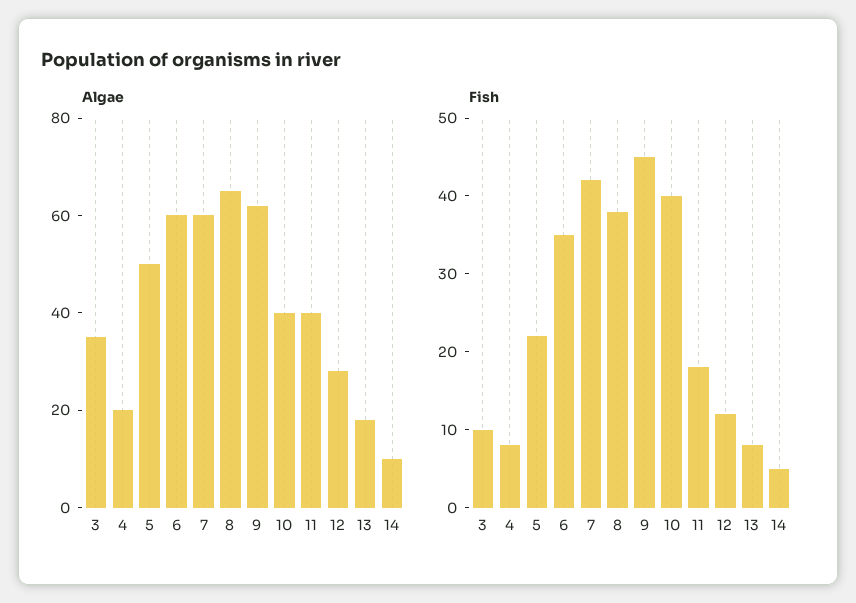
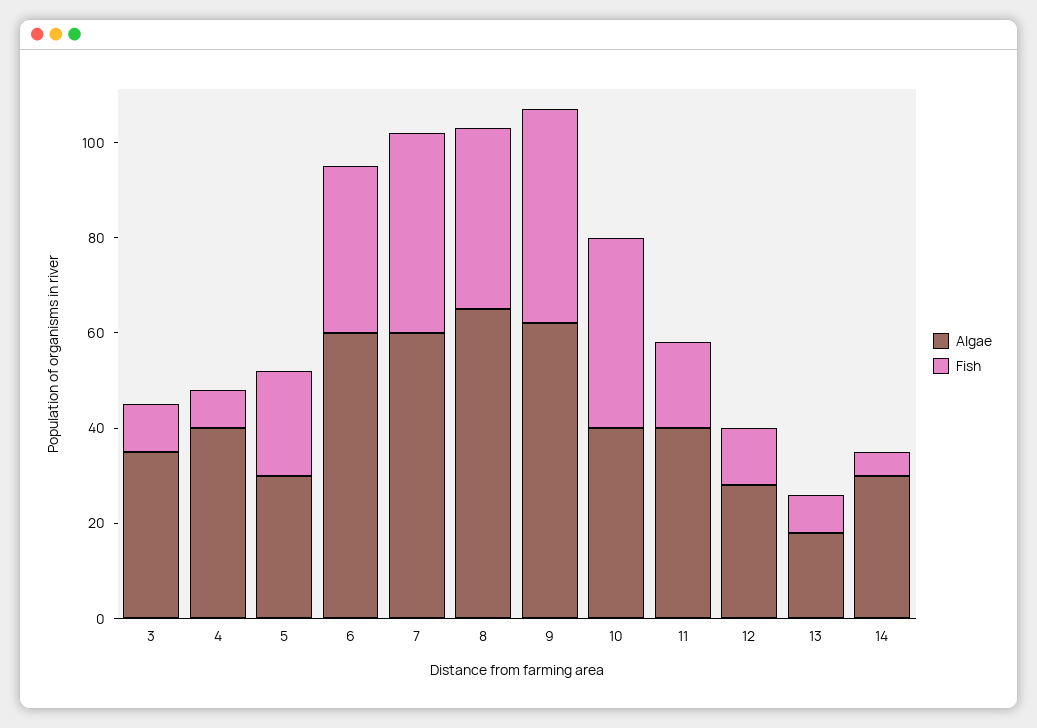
Algae, 4: 20 -> 40
Algae, 5: 50 -> 30
Algae, 14: 10 -> 30

